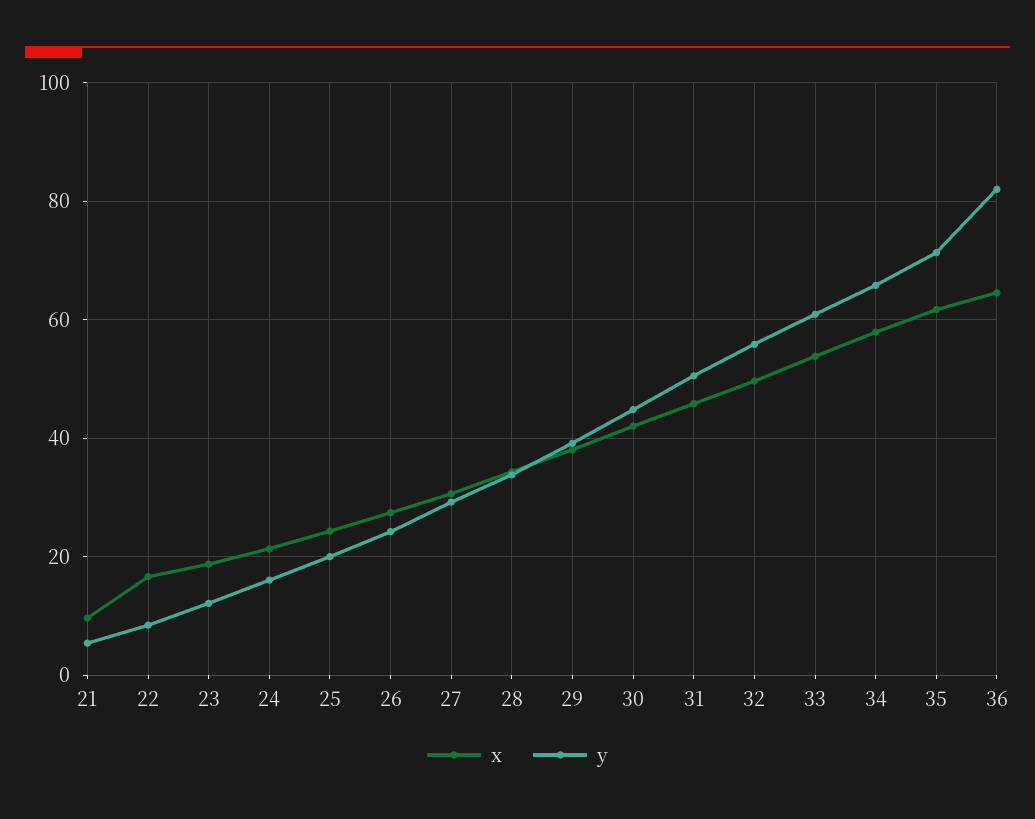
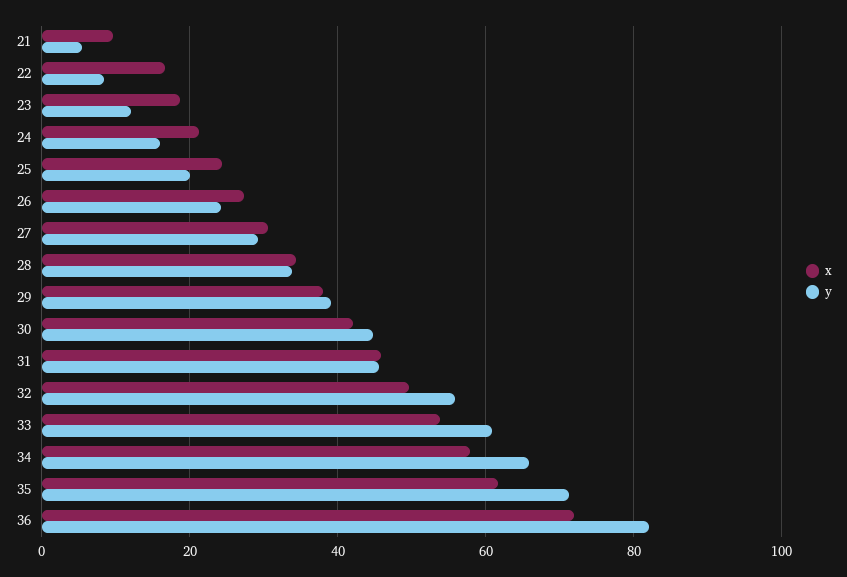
y, 31: 50 -> 46
x, 36: 64 -> 72

